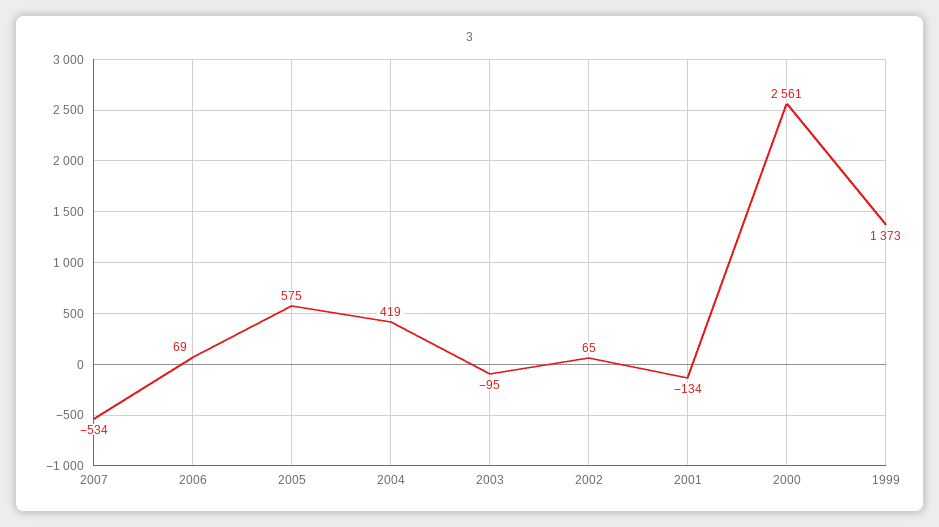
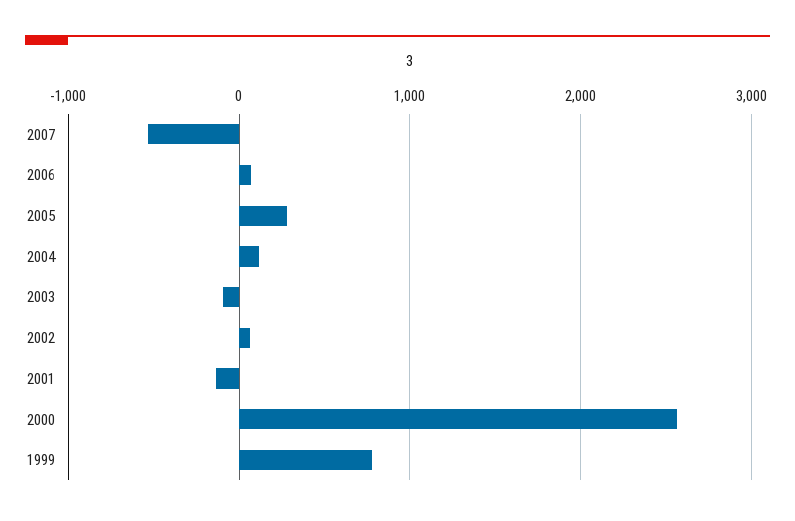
2005: 575 -> 300
2004: 419 -> 100
1999: 1373 -> 800

